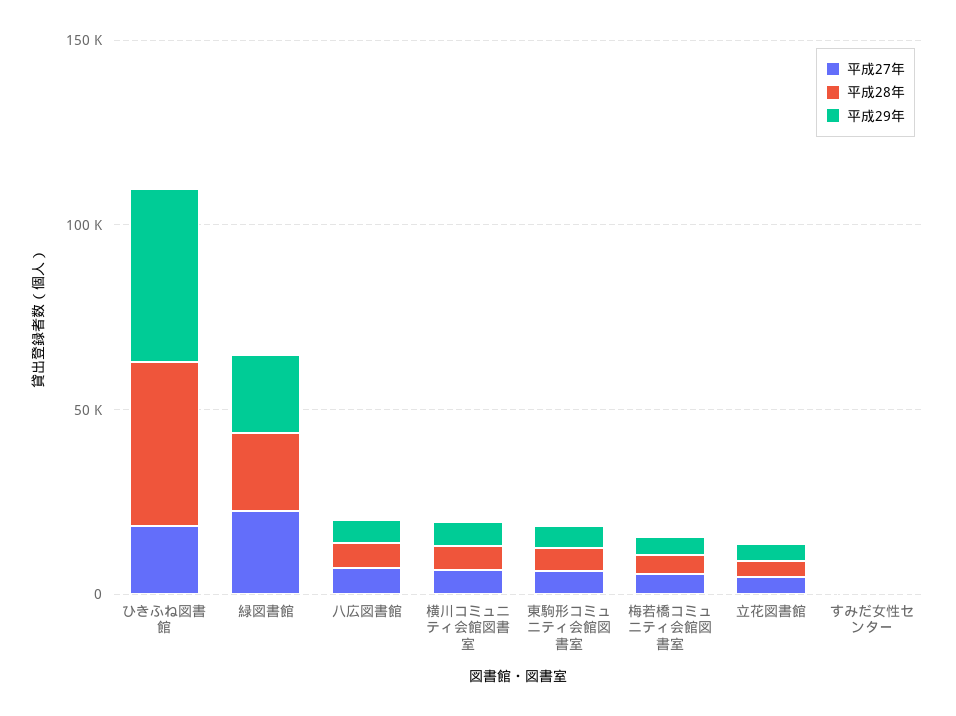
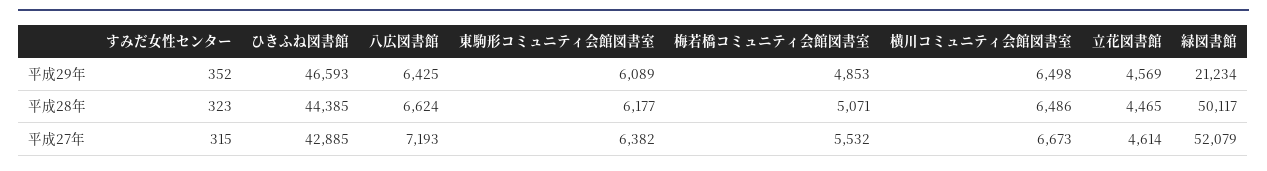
平成27年, ひきふね図書館: 20000 -> 42885
平成27年, 緑図書館: 20000 -> 52079
平成28年, 緑図書館: 20000 -> 50117

